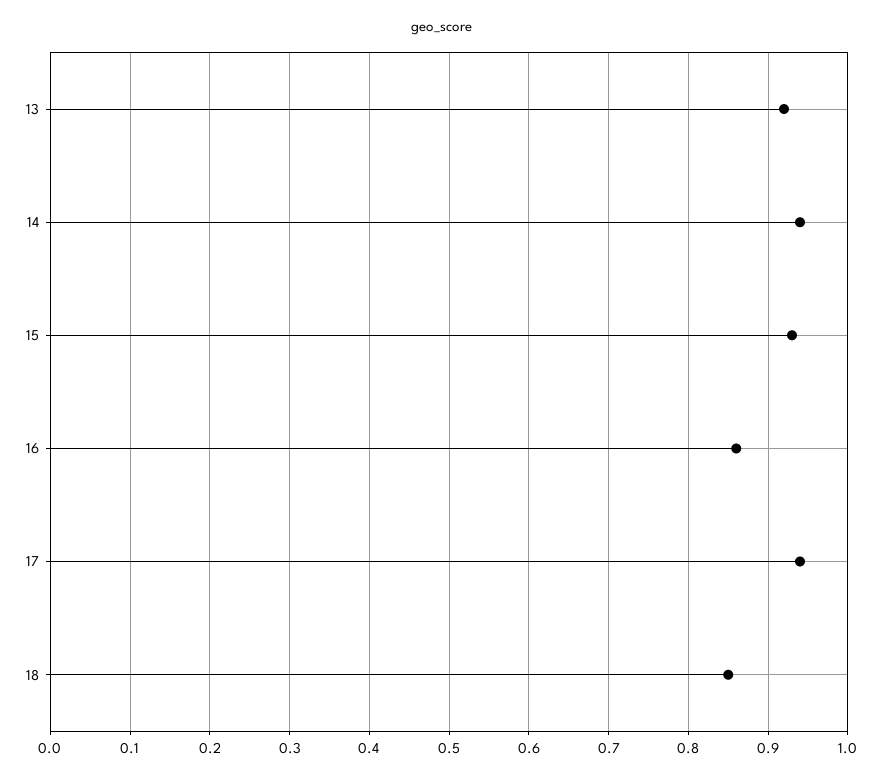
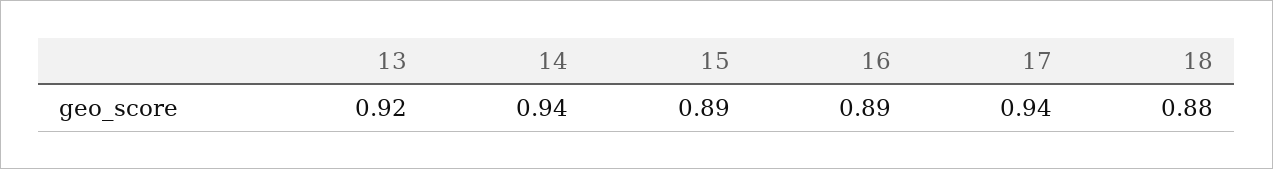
15: 0.93 -> 0.89
16: 0.86 -> 0.89
18: 0.85 -> 0.88

